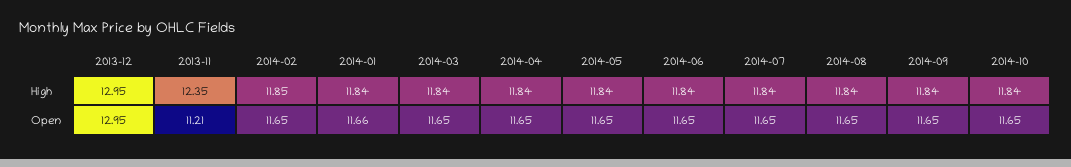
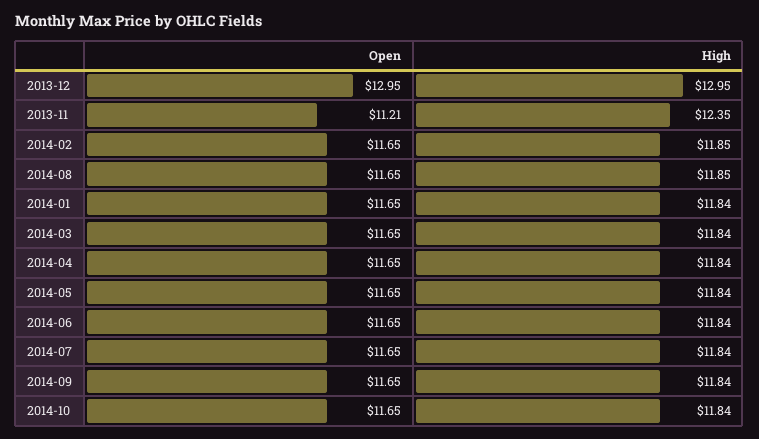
2014-08, High: 11.84 -> 11.85
2014-01, Open: 11.66 -> 11.65

